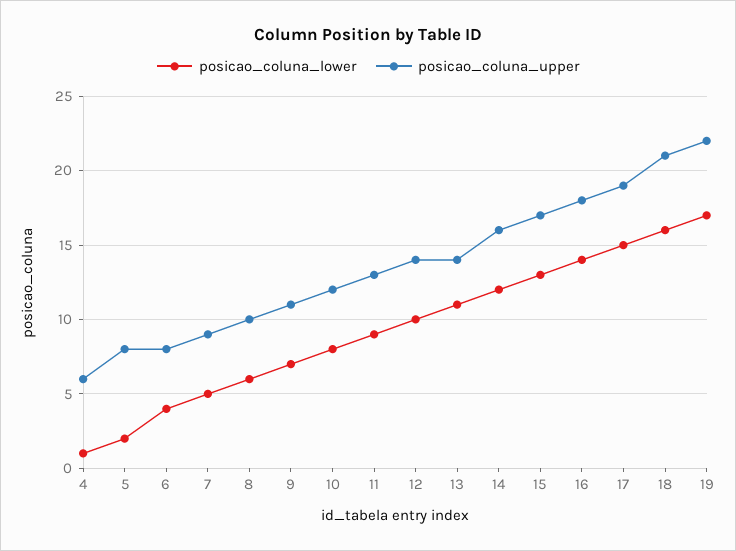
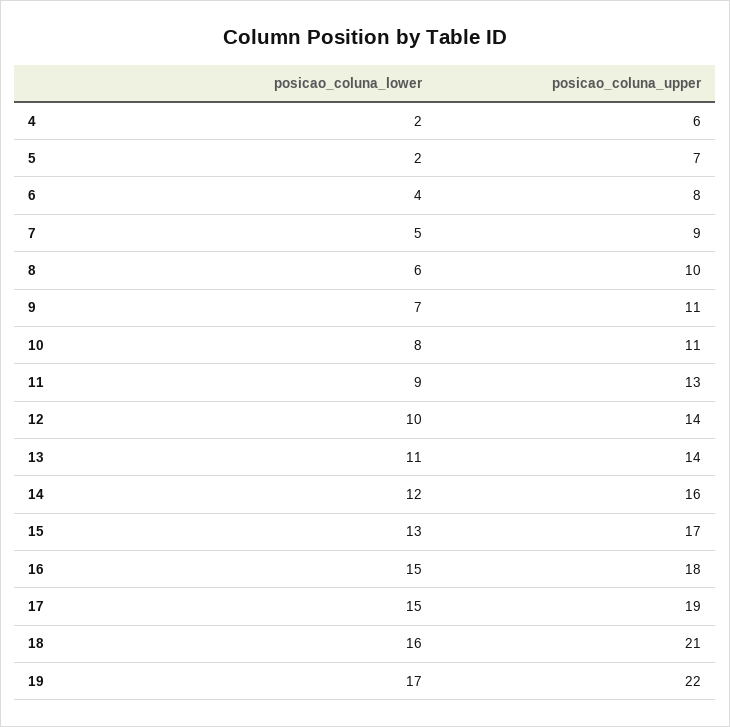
posicao_coluna_lower, 4: 1 -> 2
posicao_coluna_upper, 5: 8 -> 7
posicao_coluna_upper, 10: 12 -> 11
posicao_coluna_lower, 16: 14 -> 15

